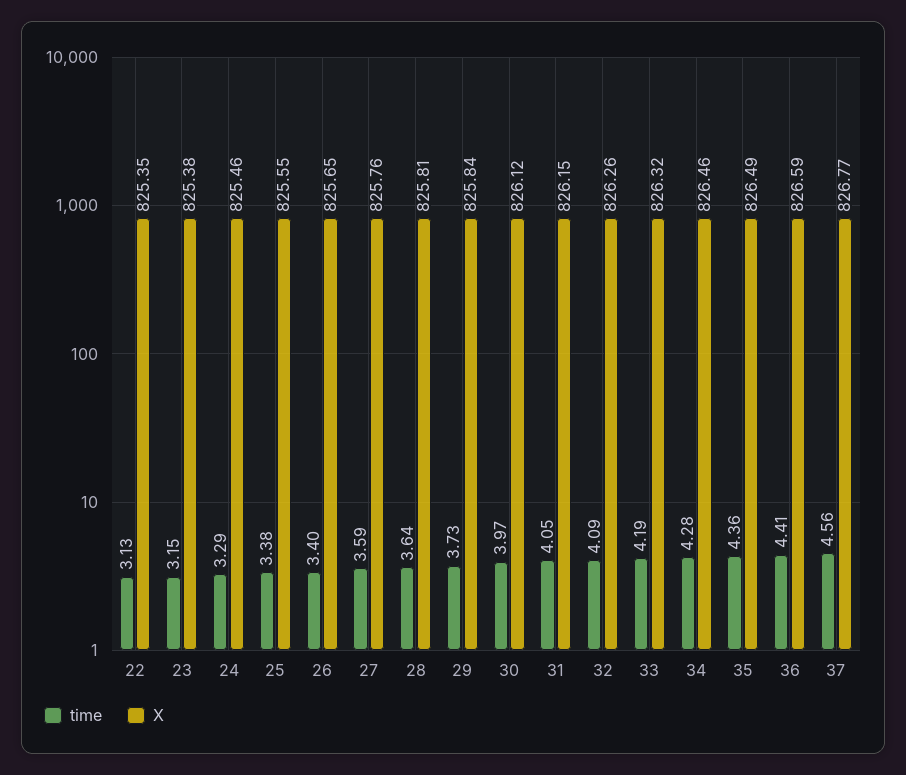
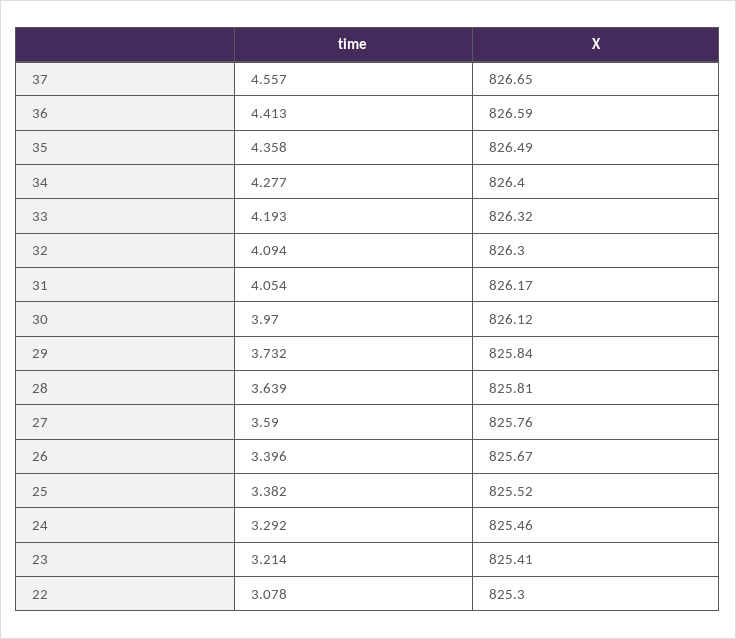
time, 22: 3.13 -> 3.078
X, 22: 825.35 -> 825.3
time, 23: 3.15 -> 3.214
X, 23: 825.38 -> 825.41
X, 25: 825.55 -> 825.52
X, 26: 825.65 -> 825.67
X, 31: 826.15 -> 826.17
X, 32: 826.26 -> 826.3
X, 34: 826.46 -> 826.4
X, 37: 826.77 -> 826.65

